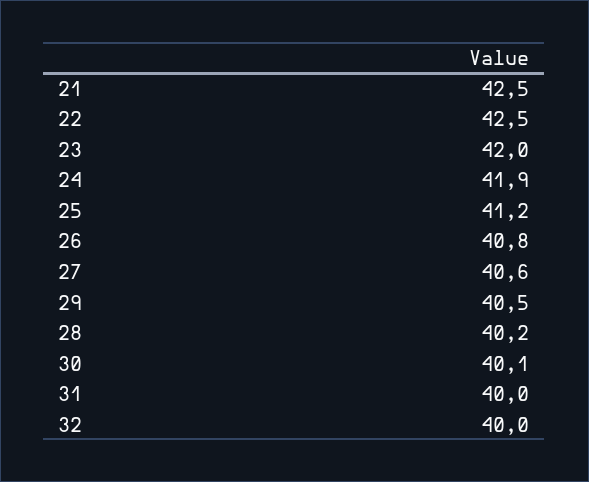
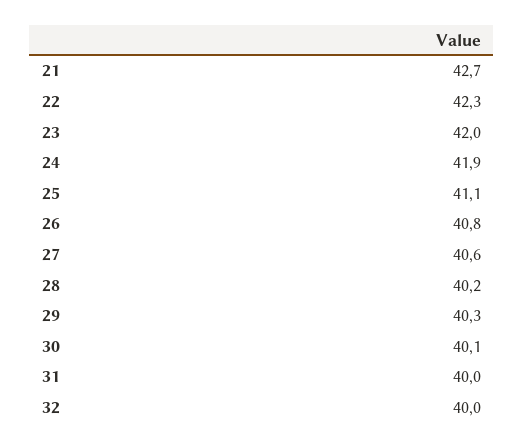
21: 42.5 -> 42.7
22: 42.5 -> 42.3
25: 41.2 -> 41.1
29: 40.5 -> 40.3

